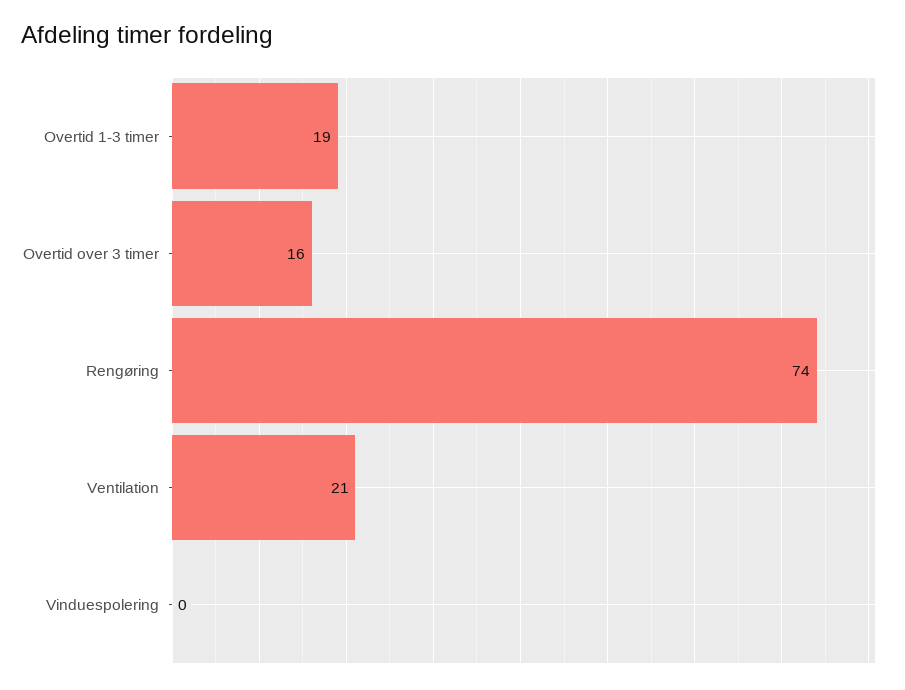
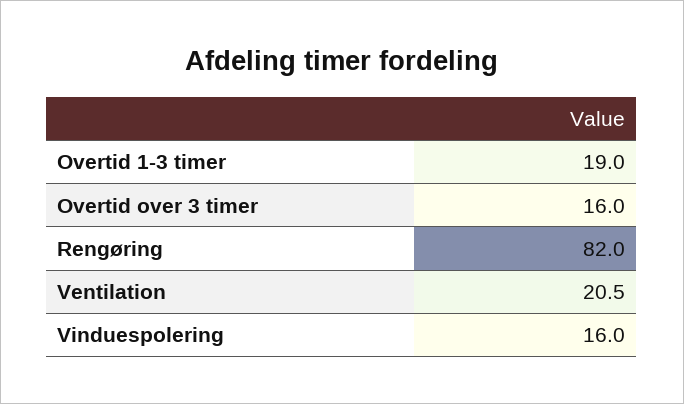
Rengøring: 74 -> 82
Vinduespolering: 0 -> 16

